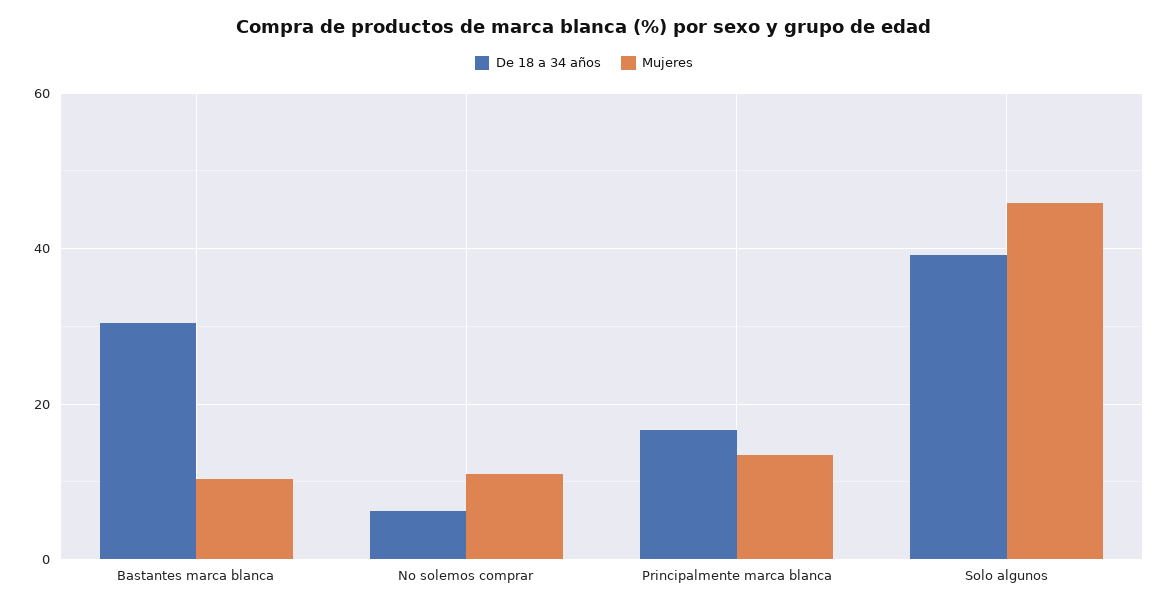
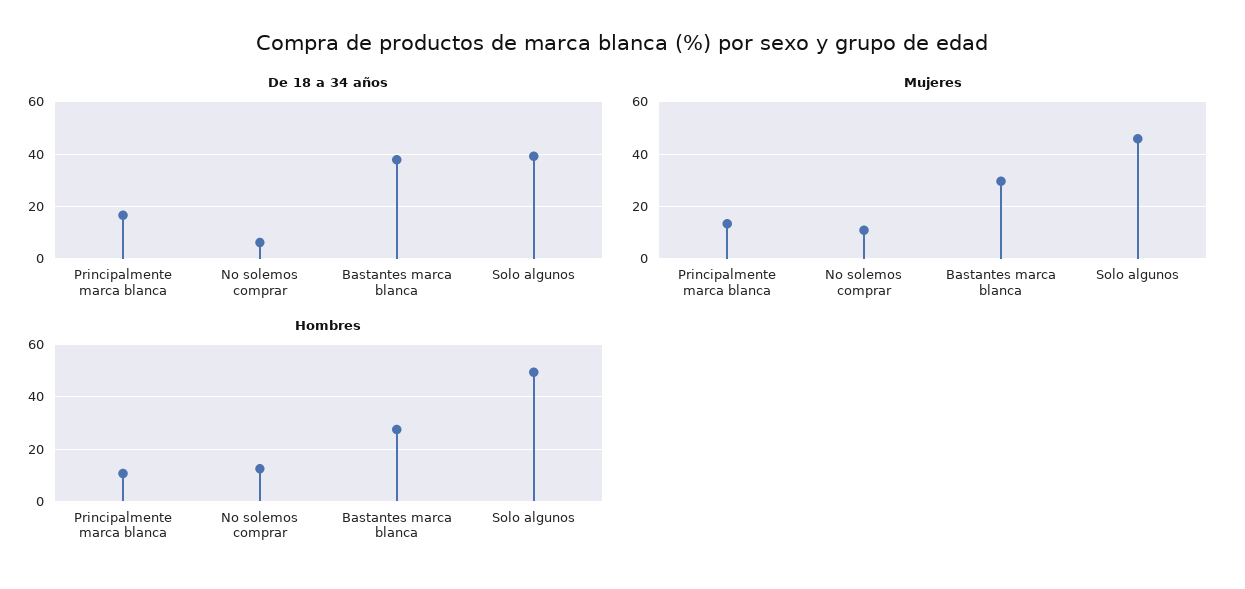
De 18 a 34 años, Bastantes marca blanca: 30 -> 37.5
Mujeres, Bastantes marca blanca: 10 -> 30
Hombres, Principalmente marca blanca: none -> 10
Hombres, No solemos comprar: none -> 12.5
Hombres, Bastantes marca blanca: none -> 27.5
Hombres, Solo algunos: none -> 50

